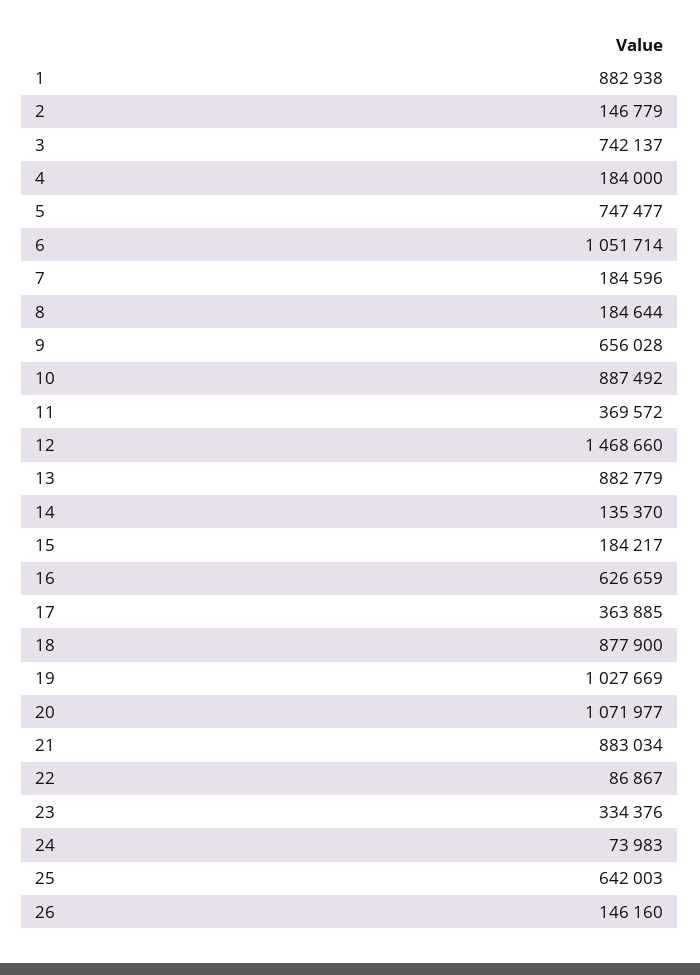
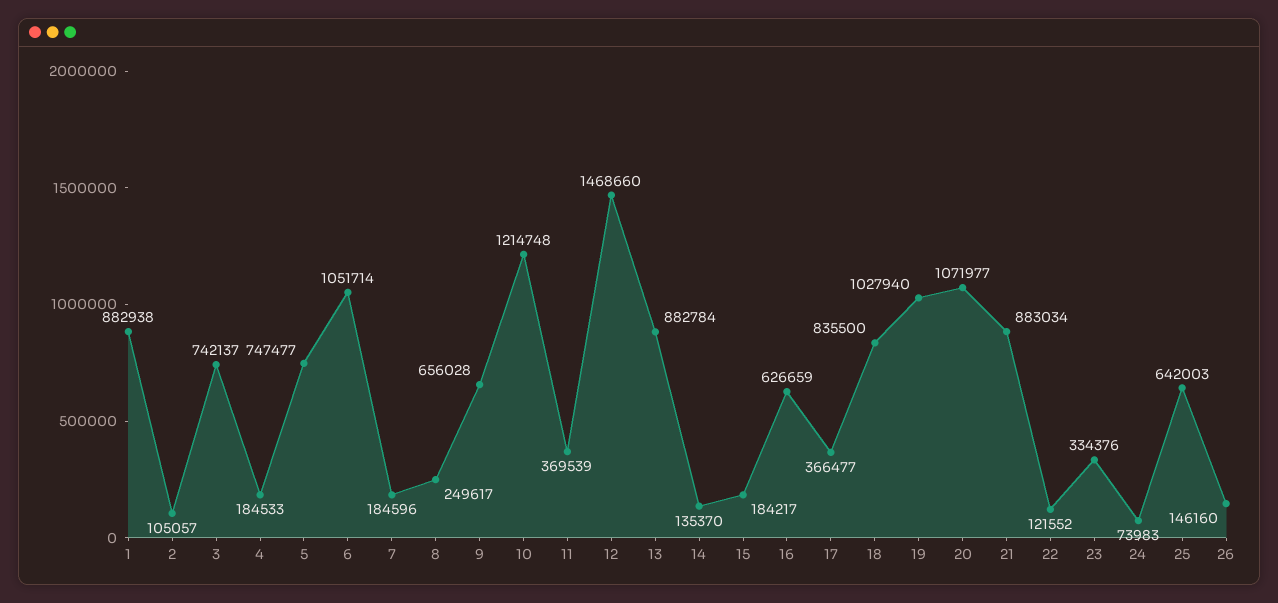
2: 146779 -> 105057
4: 184000 -> 184533
8: 184644 -> 249617
10: 887492 -> 1214748
11: 369572 -> 369539
13: 882779 -> 882784
17: 363885 -> 366477
18: 877900 -> 835500
19: 1027669 -> 1027940
22: 86867 -> 121552

